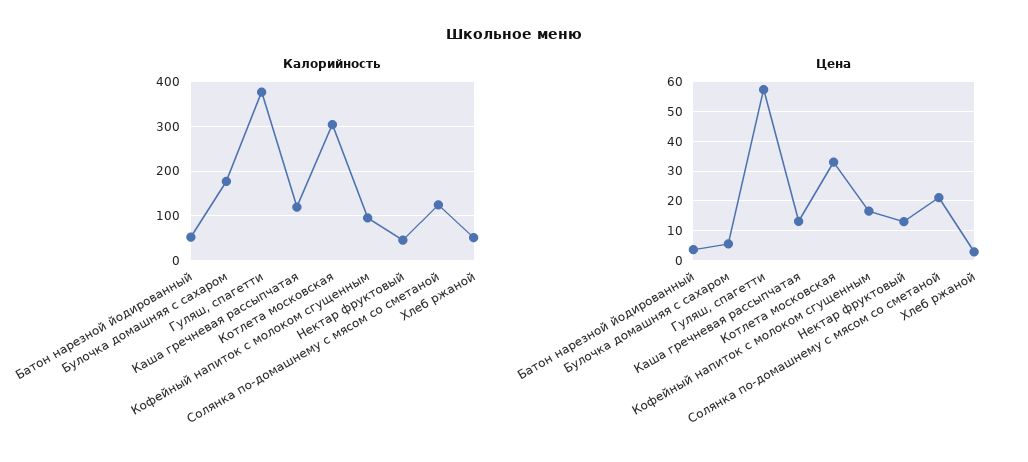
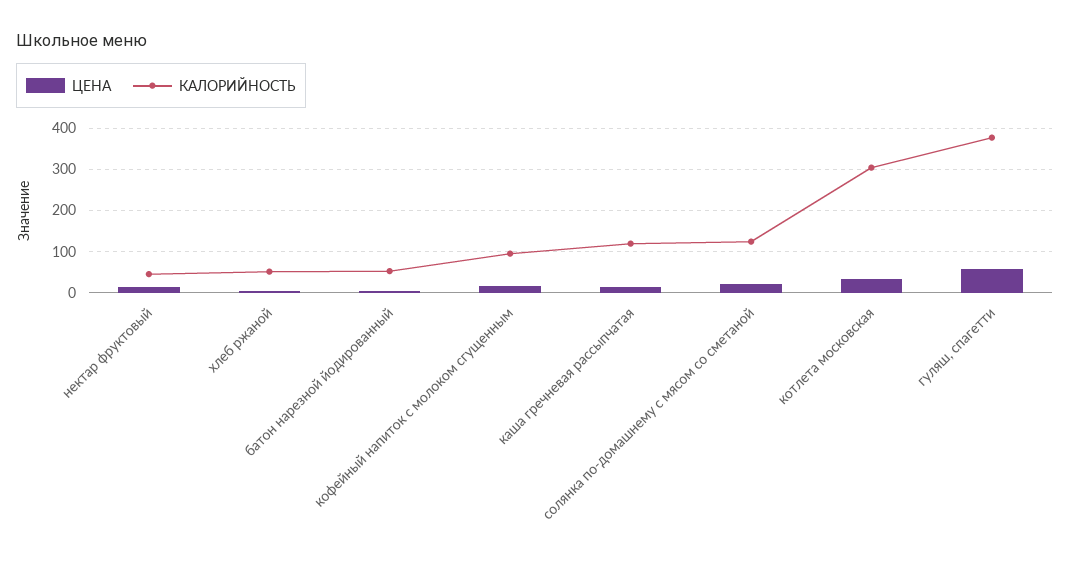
Калорийность, Булочка домашняя с сахаром: 180 -> none
Цена, Булочка домашняя с сахаром: 5 -> none

